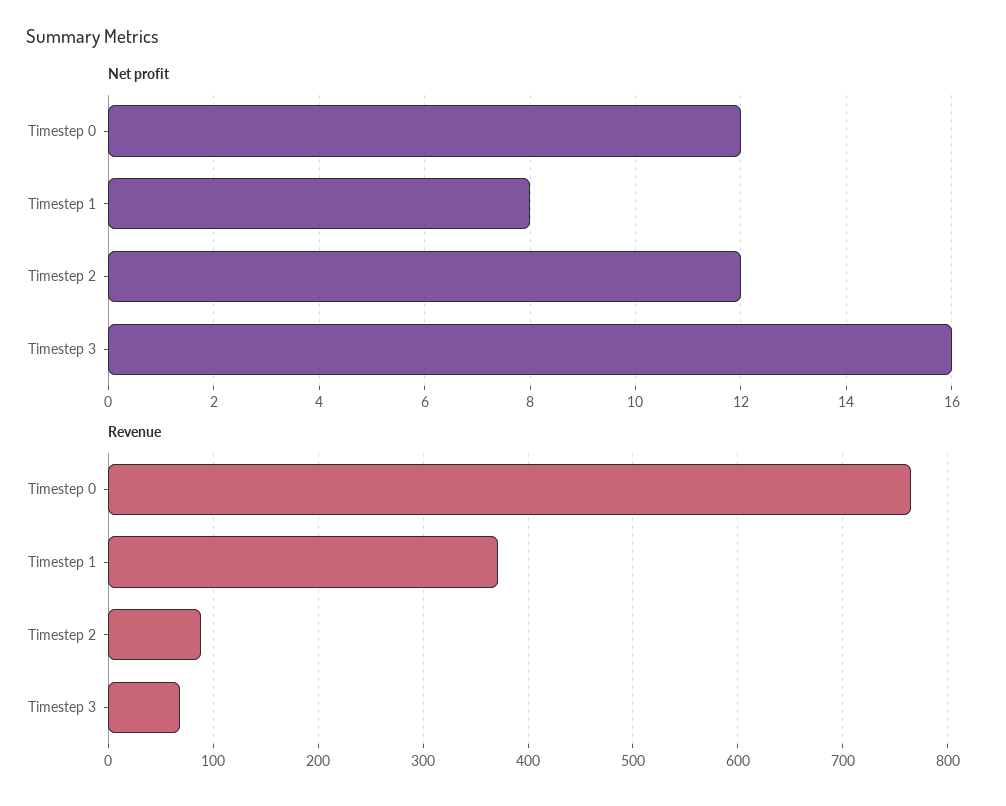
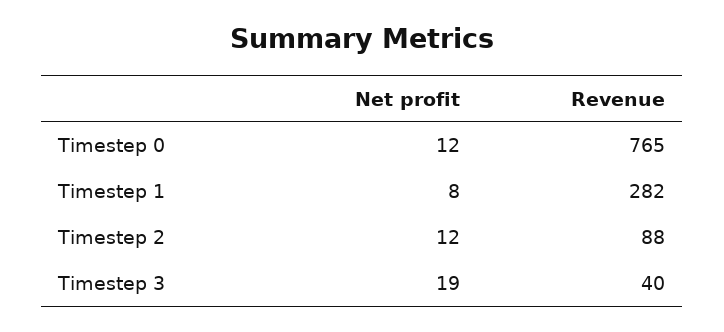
Net profit, Timestep 3: 16 -> 19
Revenue, Timestep 1: 370 -> 282
Revenue, Timestep 3: 70 -> 40

